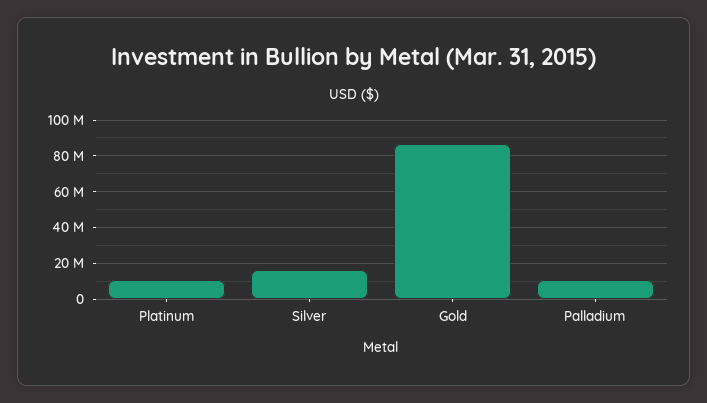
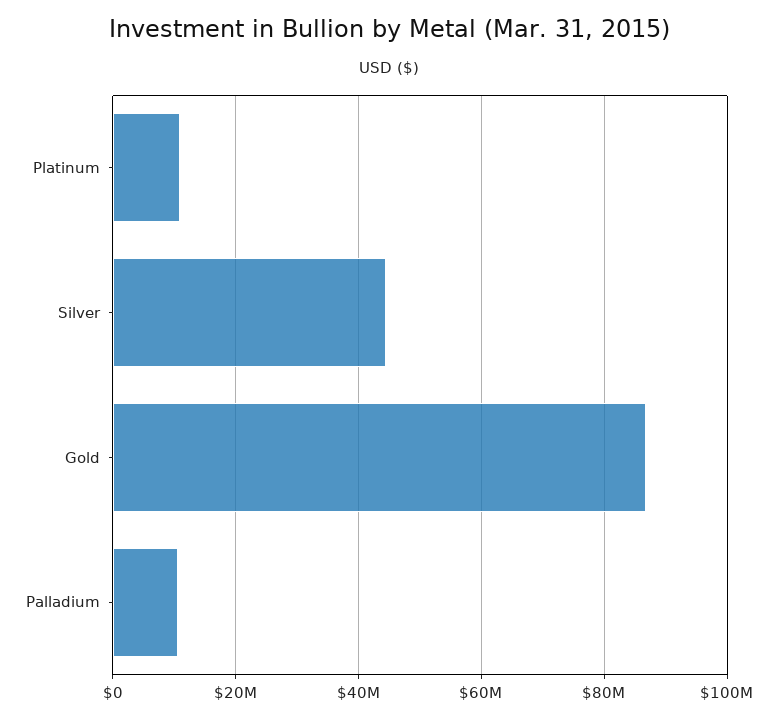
Silver: 15000000 -> 44000000

